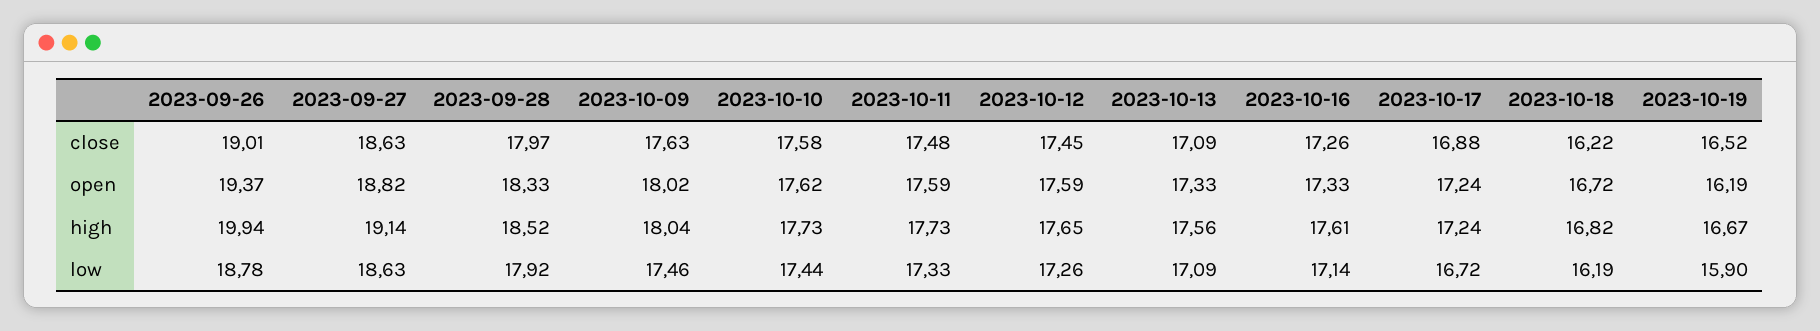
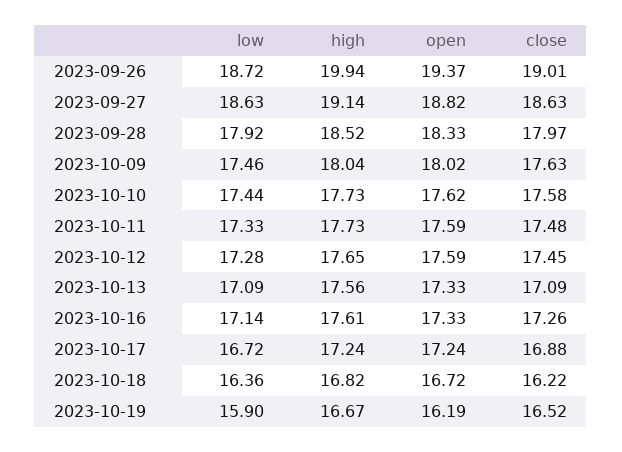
2023-09-26, low: 18.78 -> 18.72
2023-10-12, low: 17.26 -> 17.28
2023-10-18, low: 16.19 -> 16.36

